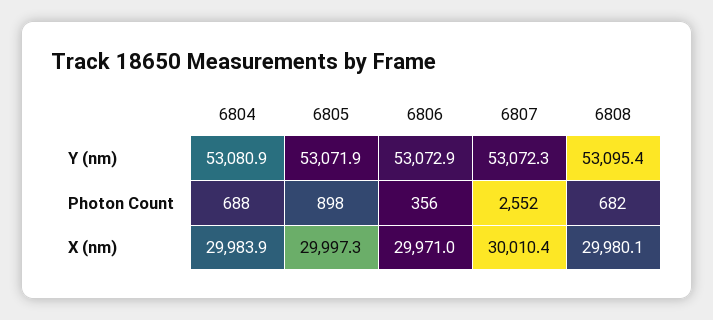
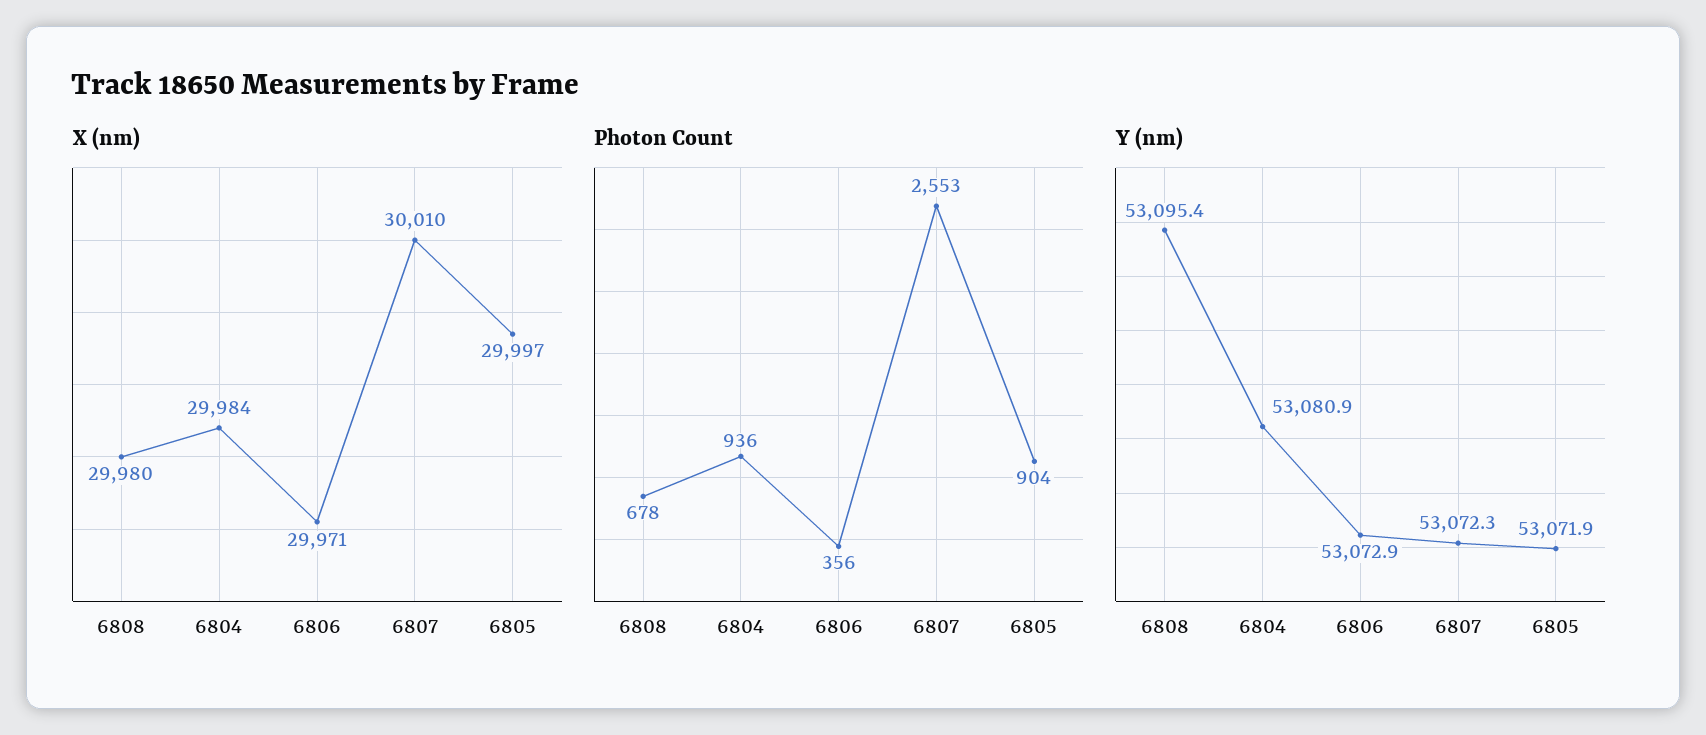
Photon Count, 6804: 688 -> 936
Photon Count, 6805: 898 -> 904
Photon Count, 6807: 2552 -> 2553
Photon Count, 6808: 682 -> 678

